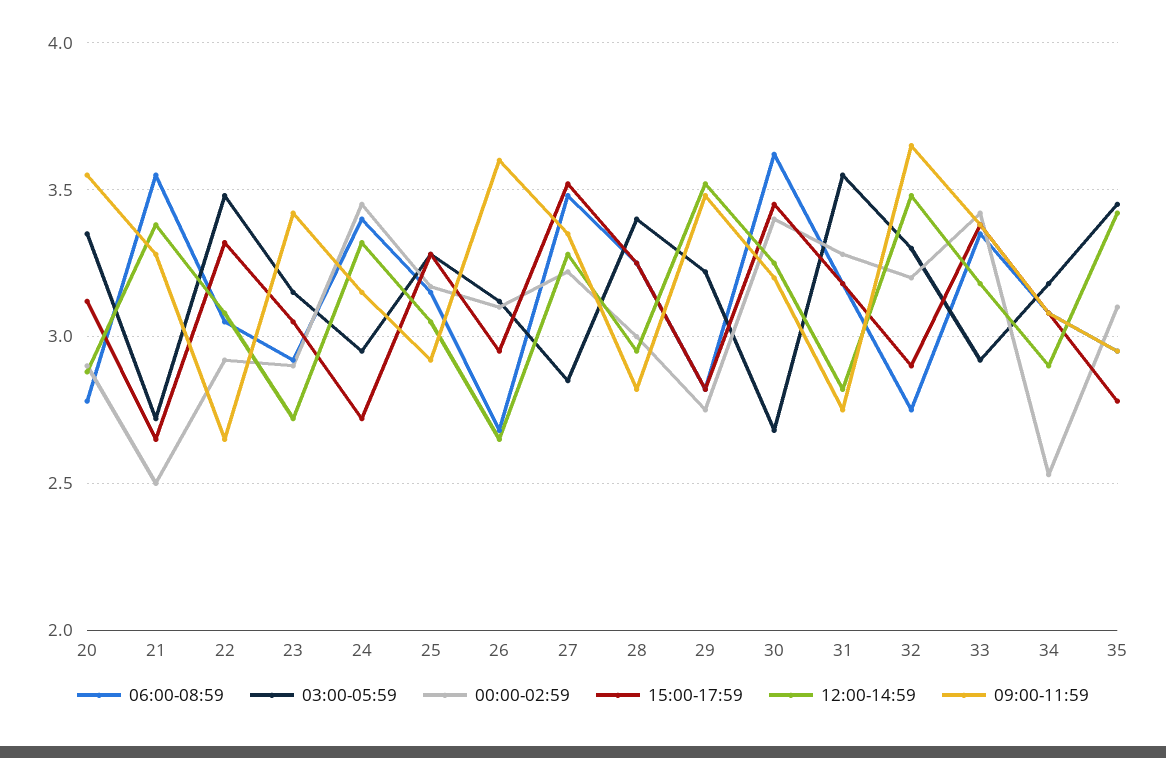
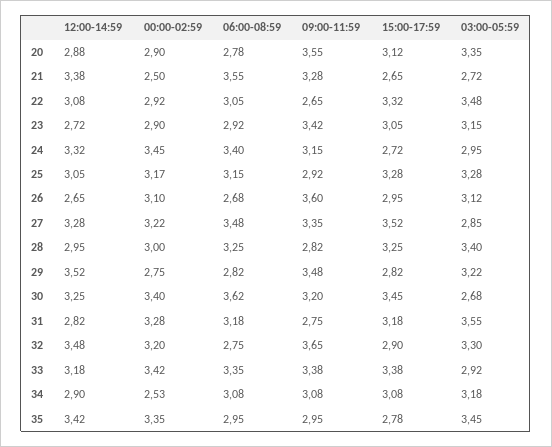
00:00-02:59, 35: 3.1 -> 3.35

